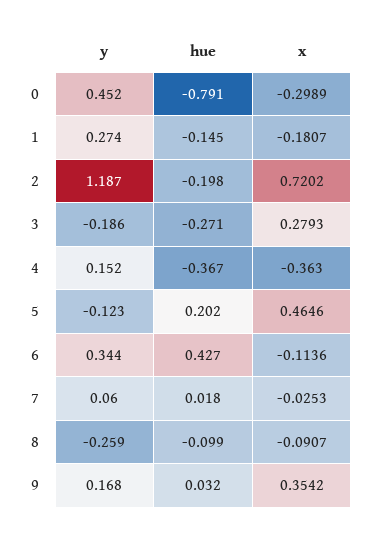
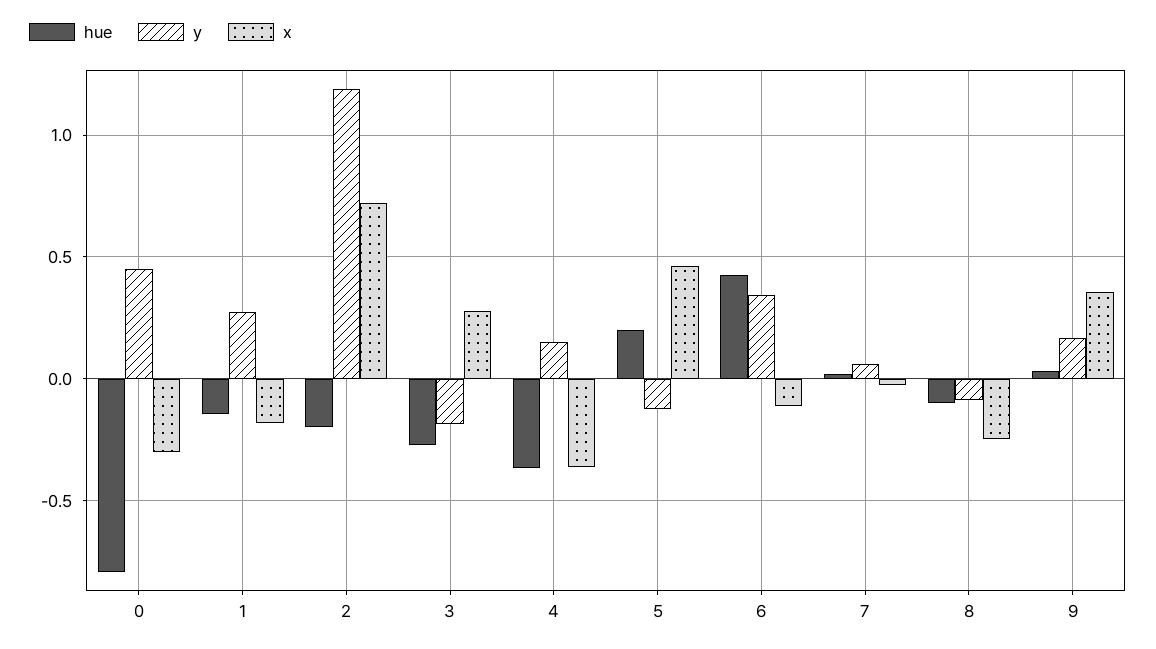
y, 8: -0.259 -> -0.1
x, 8: -0.0907 -> -0.25

